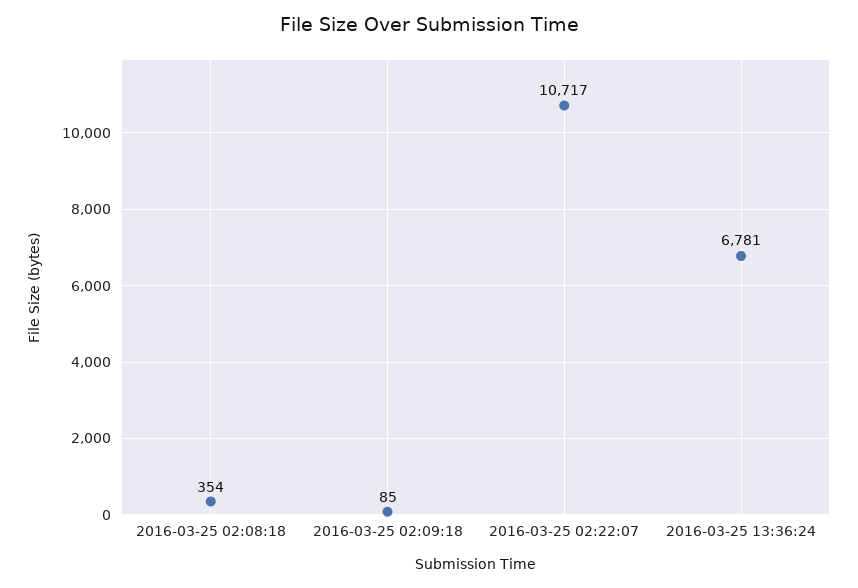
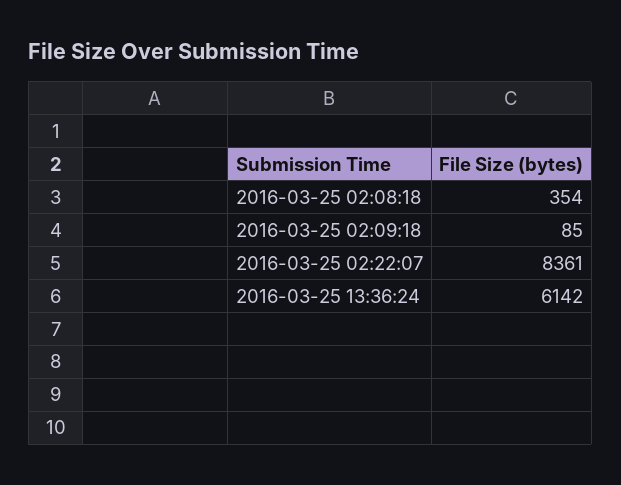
2016-03-25 02:22:07: 10717 -> 8361
2016-03-25 13:36:24: 6781 -> 6142

